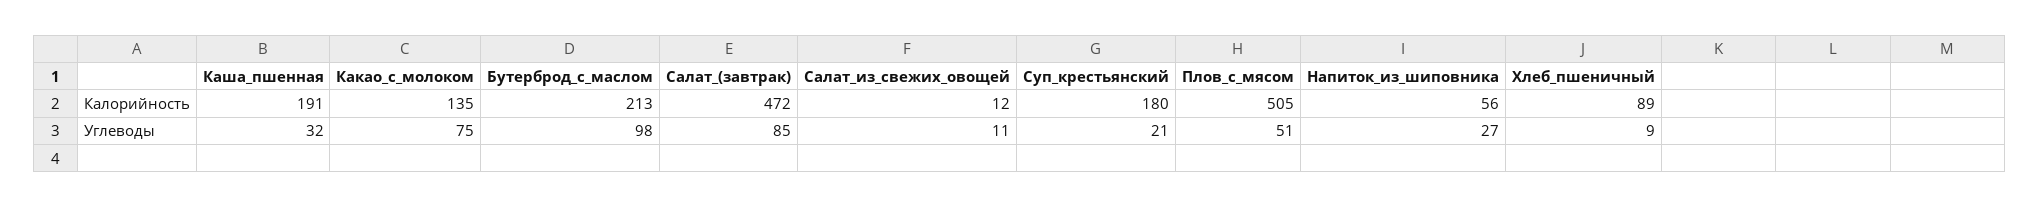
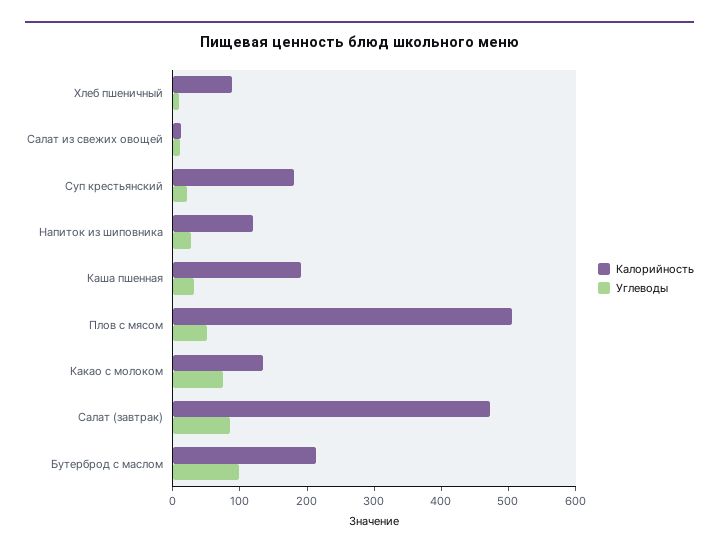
Калорийность, Напиток_из_шиповника: 56 -> 120

